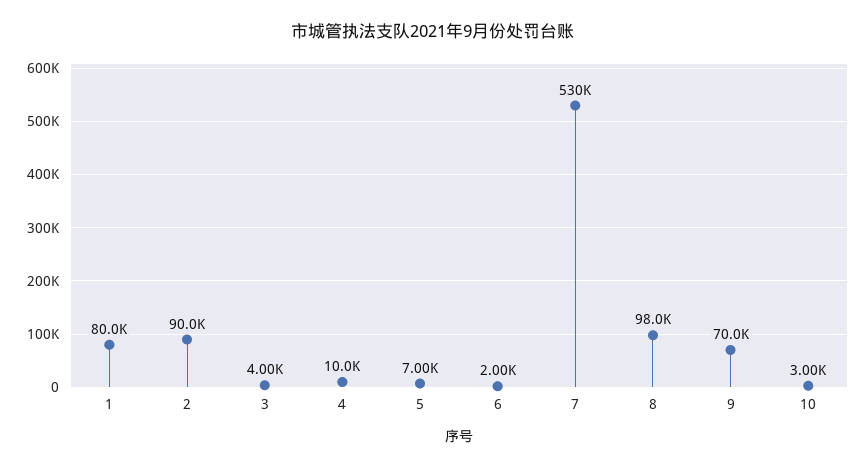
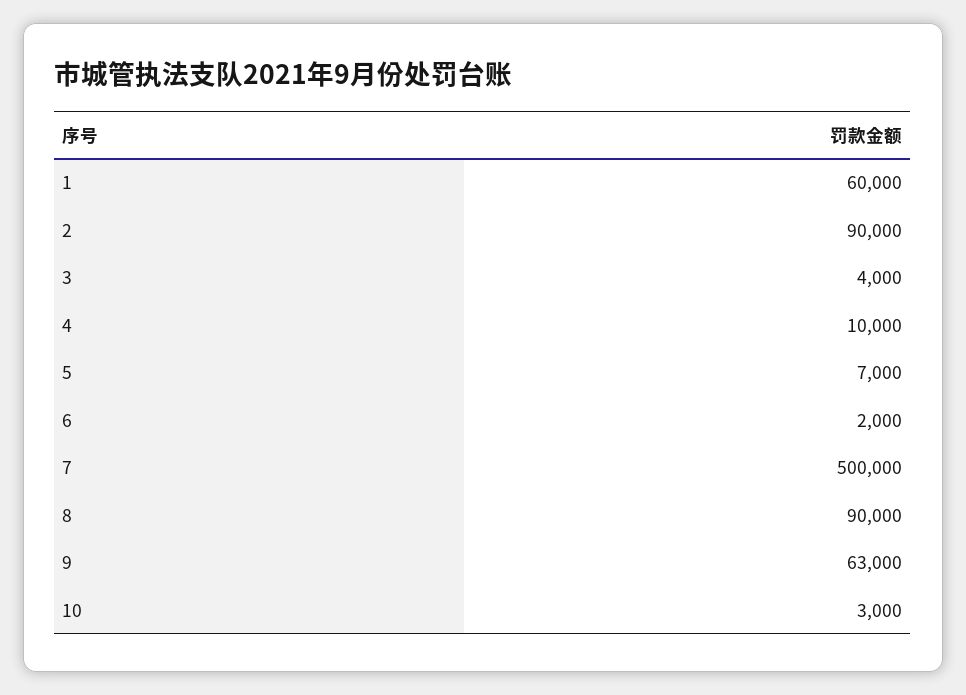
1: 80000 -> 60000
7: 530000 -> 500000
8: 98000 -> 90000
9: 70000 -> 63000

